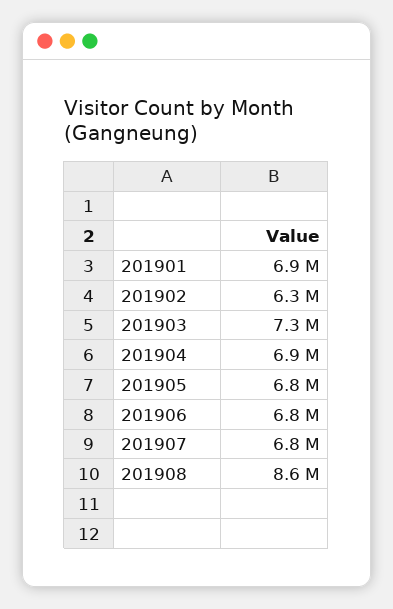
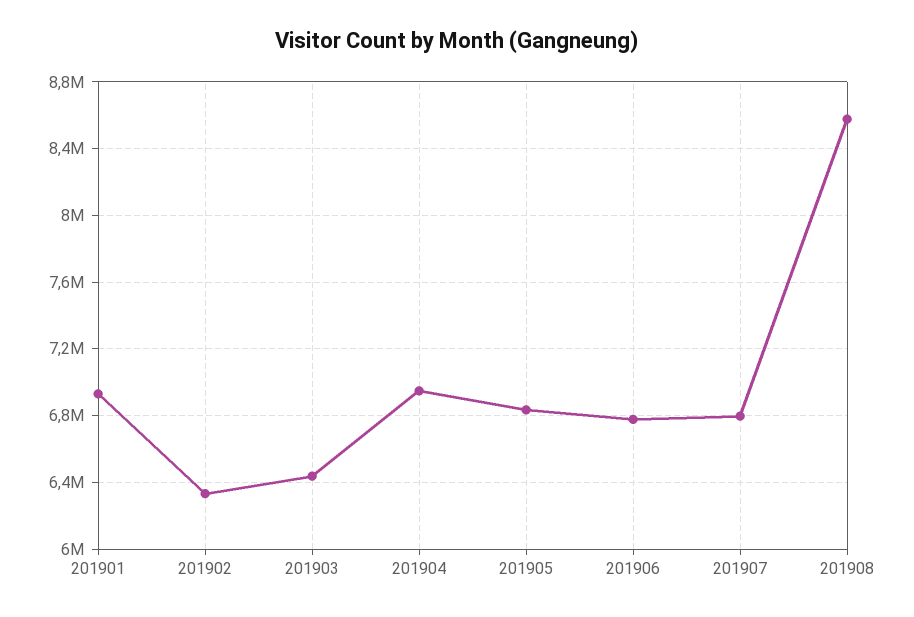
201903: 7300000 -> 6450000

